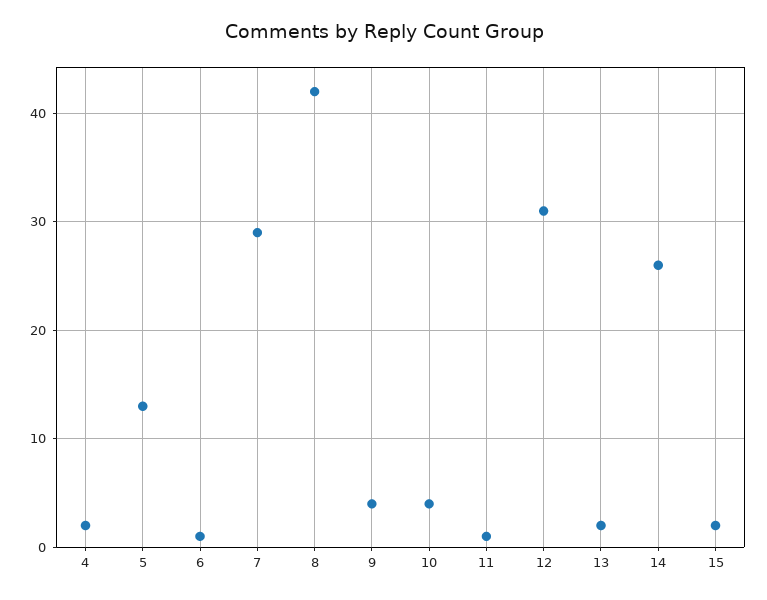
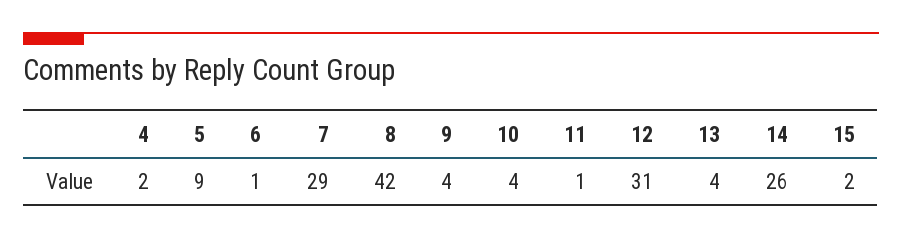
5: 13 -> 9
13: 2 -> 4

